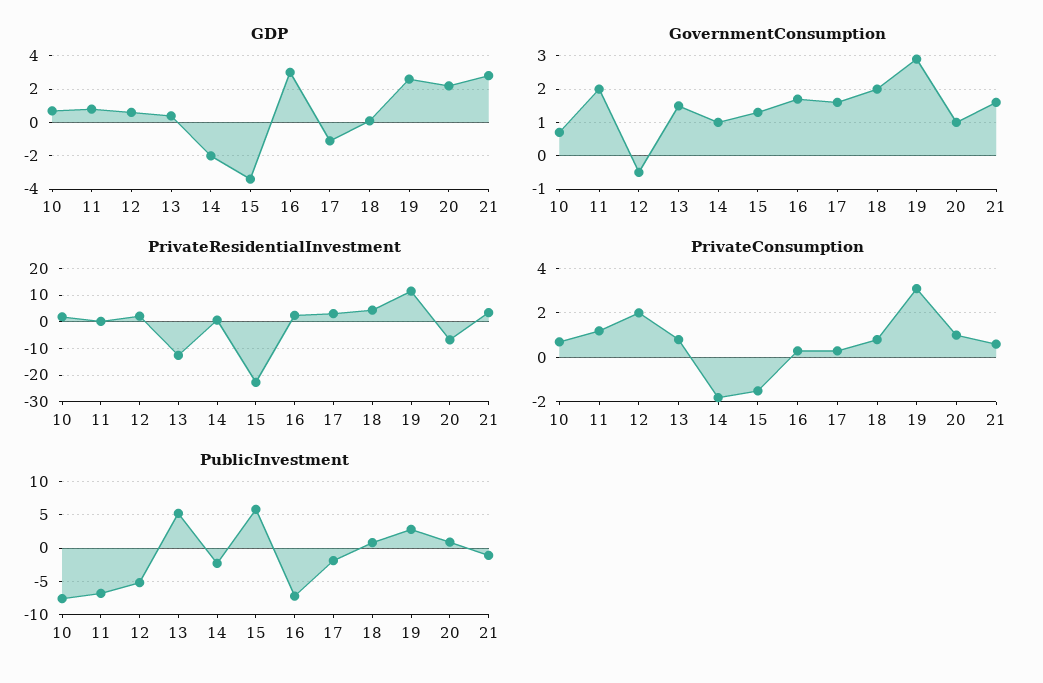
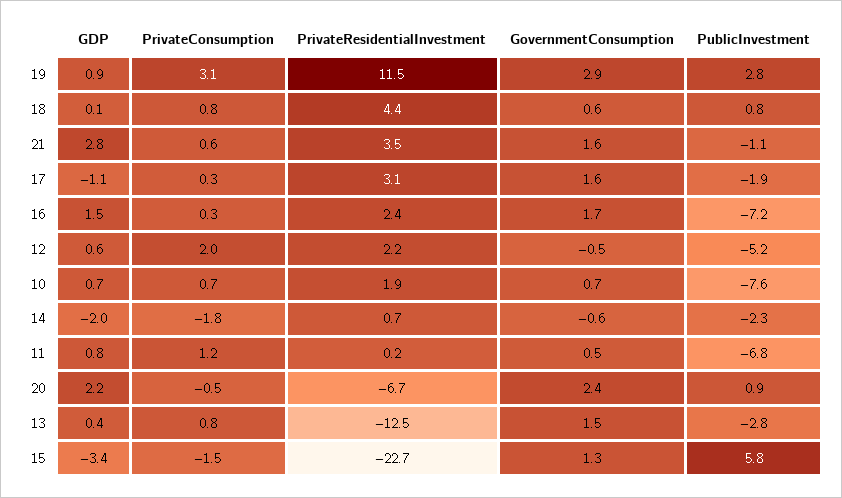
GDP, 16: 3 -> 1.5
GDP, 19: 2.5 -> 0.9
GovernmentConsumption, 11: 2 -> 0.5
GovernmentConsumption, 14: 1 -> -0.6
GovernmentConsumption, 18: 2 -> 0.6
GovernmentConsumption, 20: 1 -> 2.4
PrivateConsumption, 20: 1 -> -0.5
PublicInvestment, 13: 5 -> -2.8

